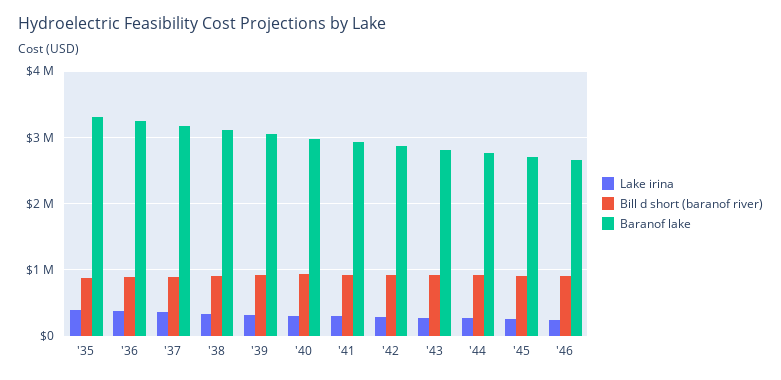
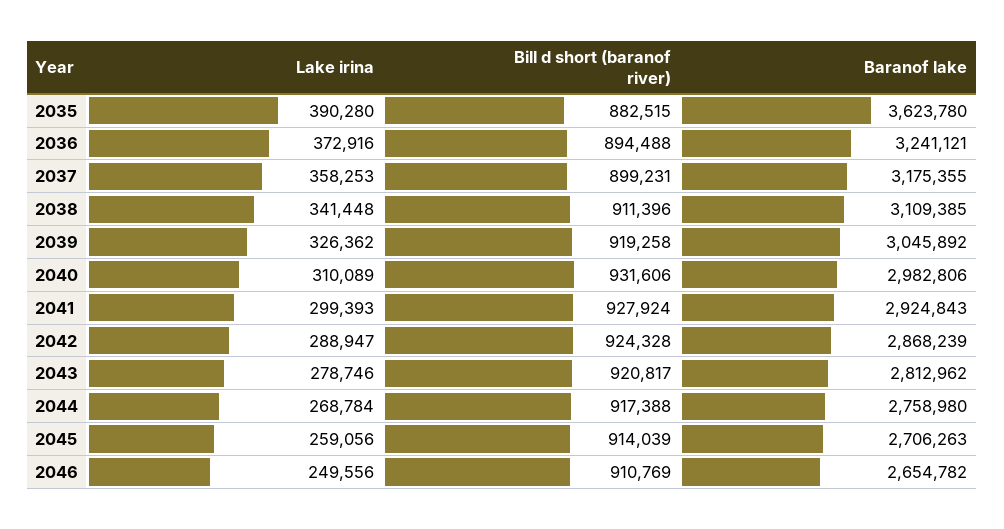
Baranof lake, '35: 3300000 -> 3623780

